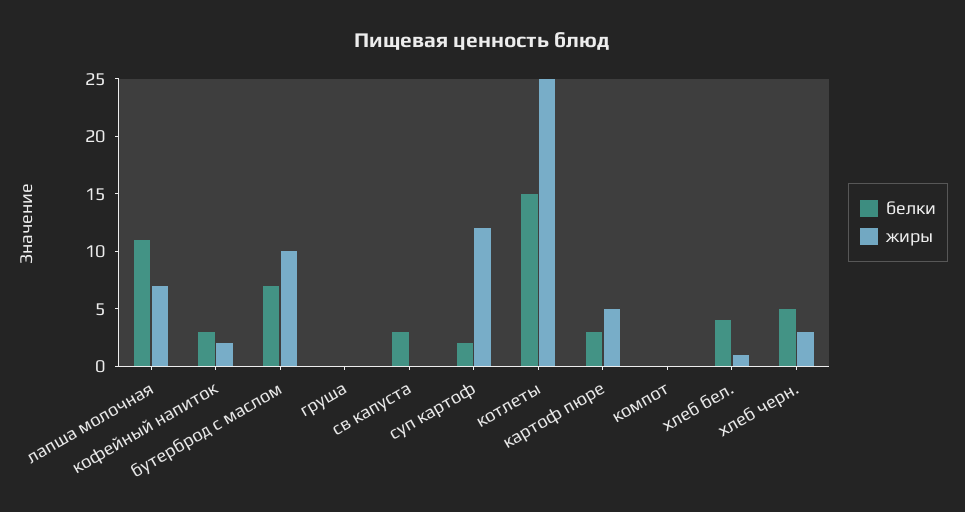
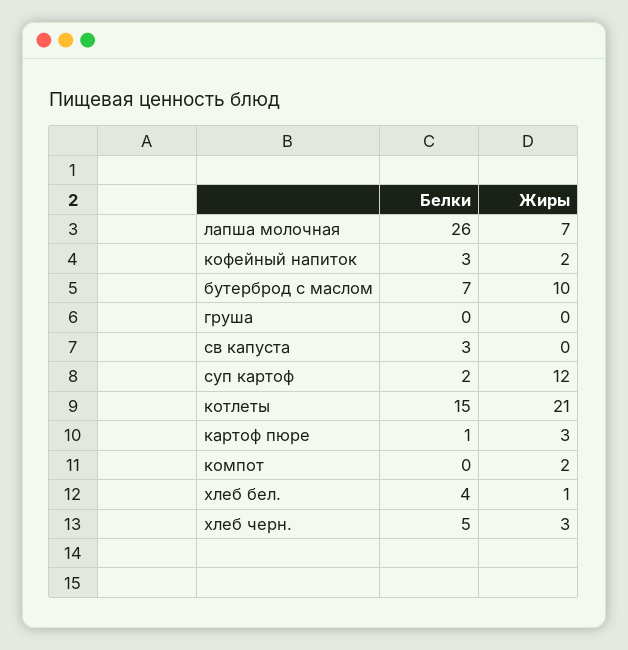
белки, лапша молочная: 11 -> 26
жиры, котлеты: 25 -> 21
белки, картоф пюре: 3 -> 1
жиры, картоф пюре: 5 -> 3
жиры, компот: 0 -> 2

